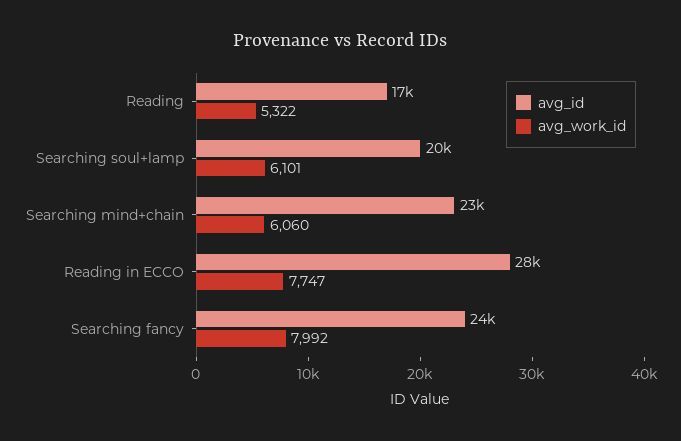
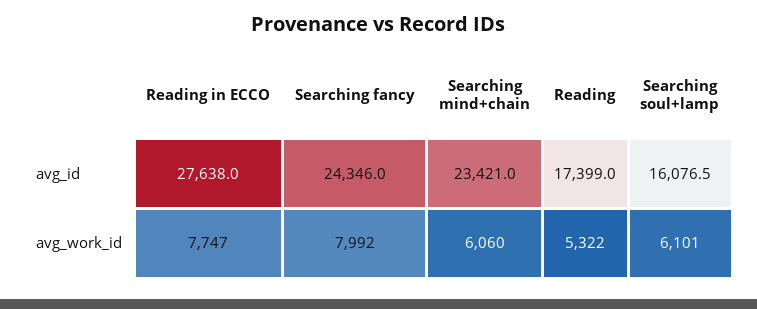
avg_id, Searching soul+lamp: 20000 -> 16076.5

